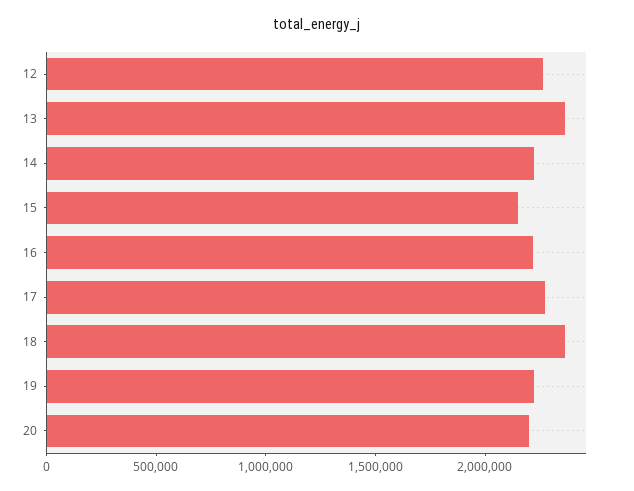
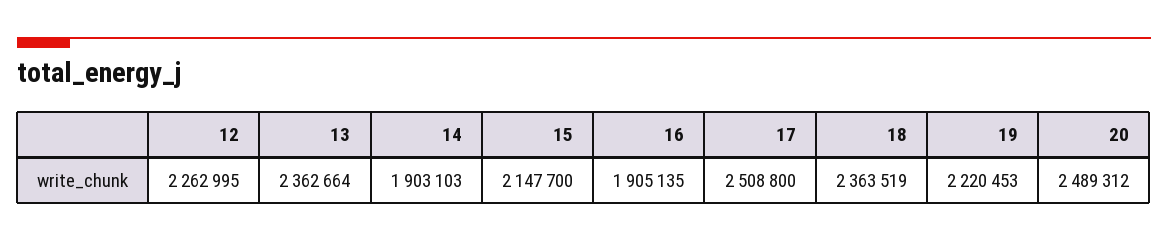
14: 2200000 -> 1903103
16: 2200000 -> 1905135
17: 2300000 -> 2508800
20: 2200000 -> 2489312

